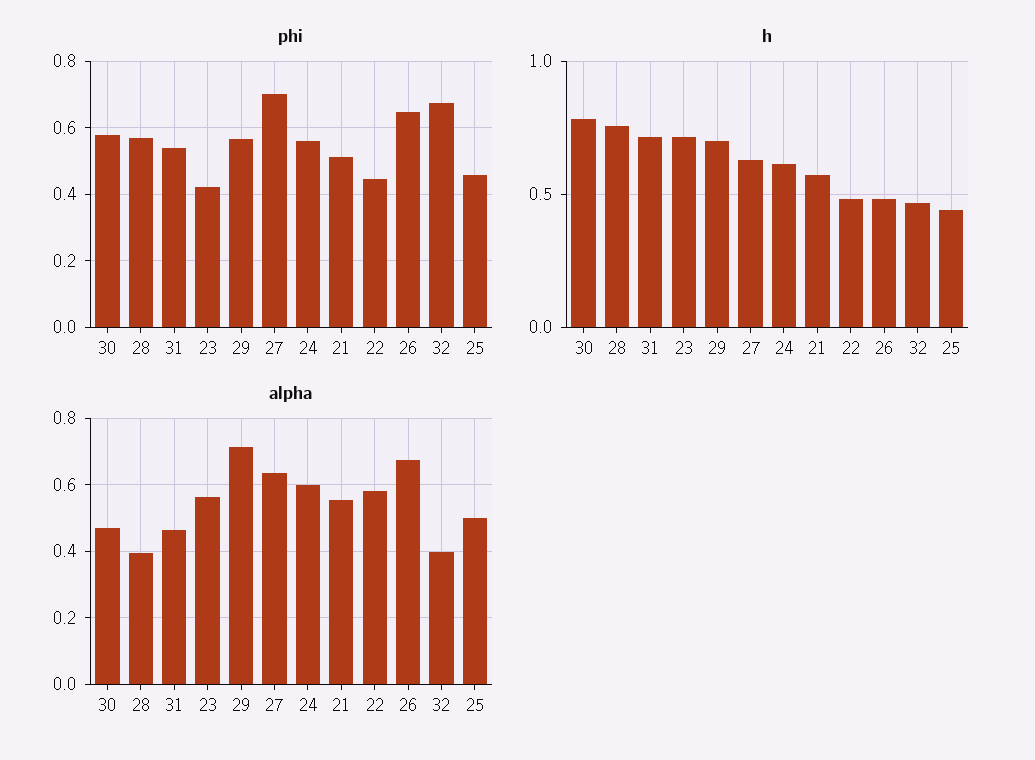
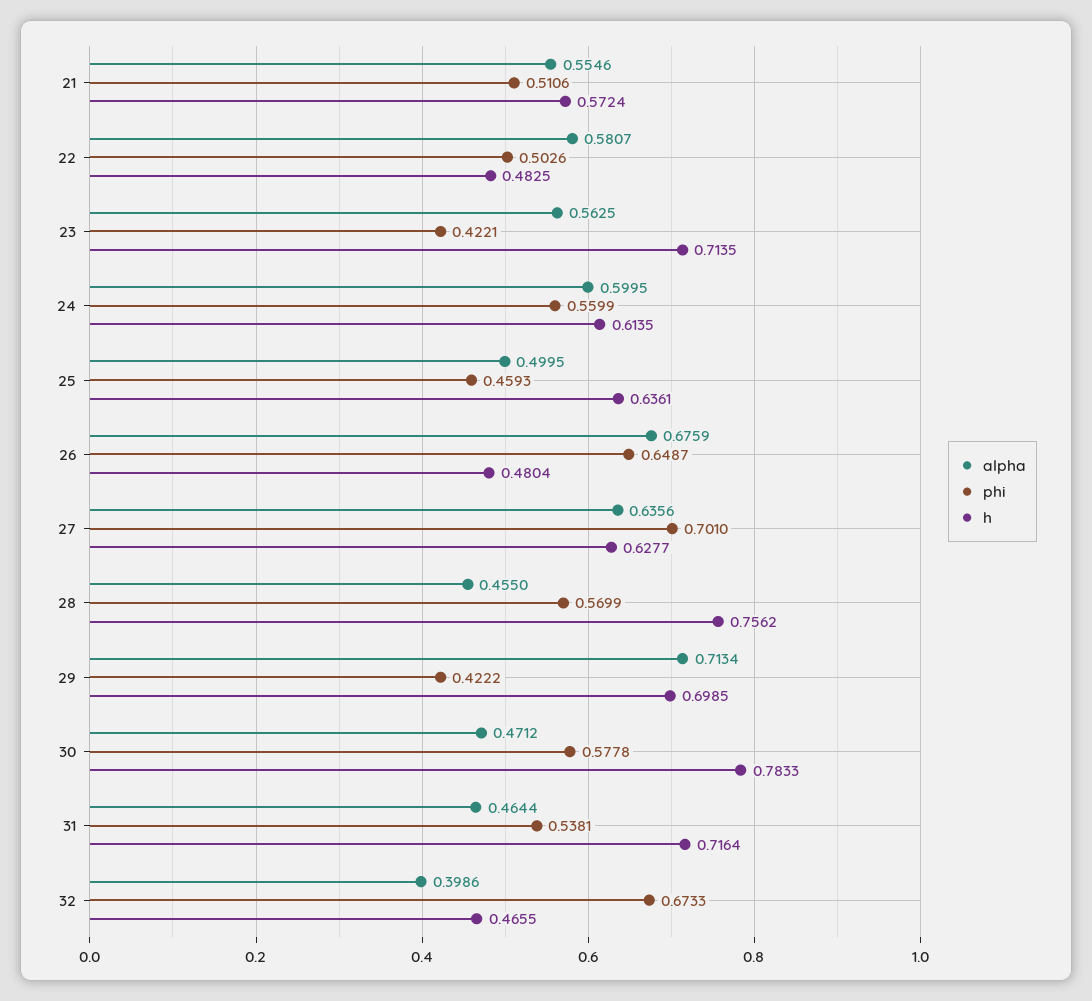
phi, 29: 0.56 -> 0.4222
phi, 22: 0.44 -> 0.5026
h, 25: 0.45 -> 0.6361
alpha, 28: 0.4 -> 0.455

